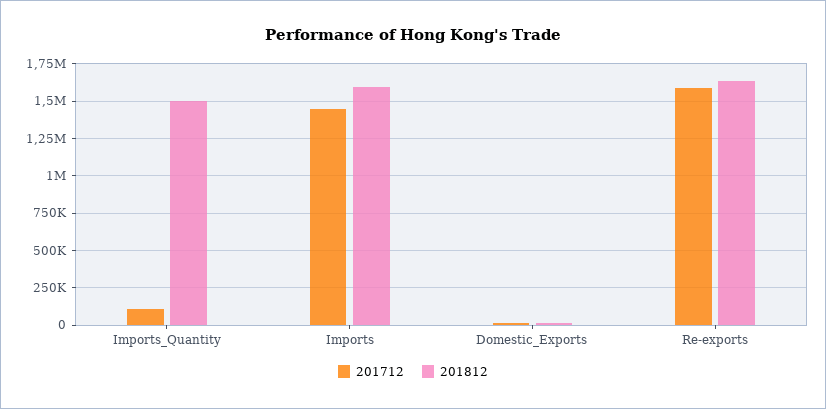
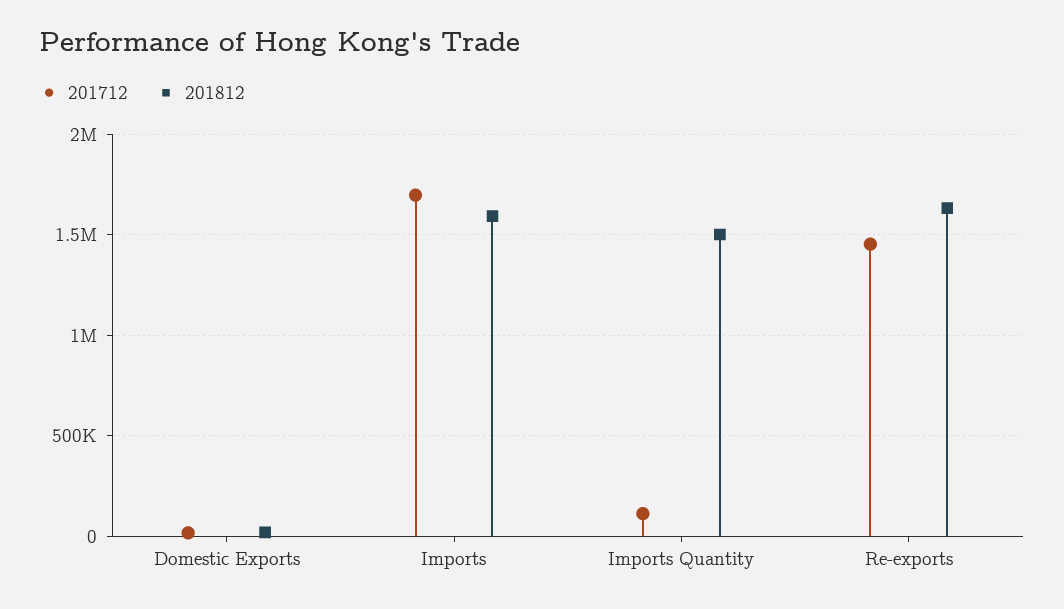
201712, Imports: 1450000 -> 1700000
201712, Re-exports: 1600000 -> 1450000

